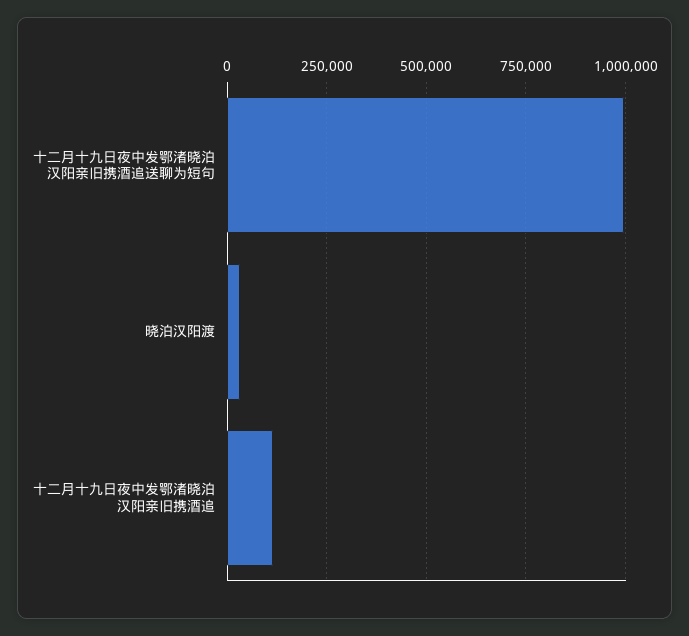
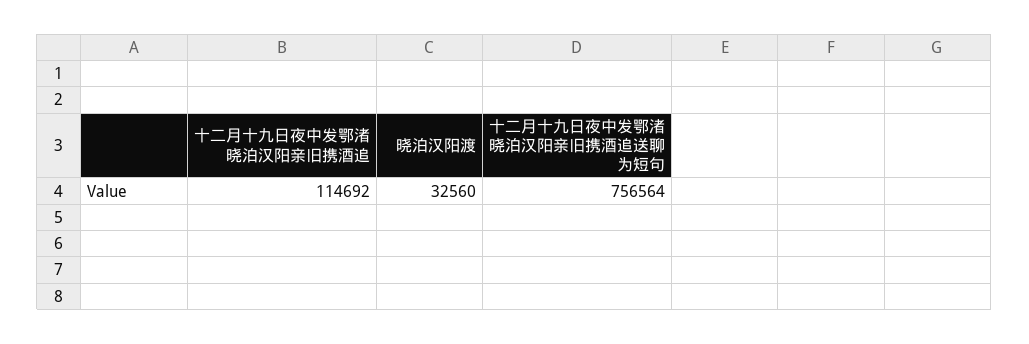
十二月十九日夜中发鄂渚晓泊汉阳亲旧携酒追送聊为短句: 1000000 -> 756564

